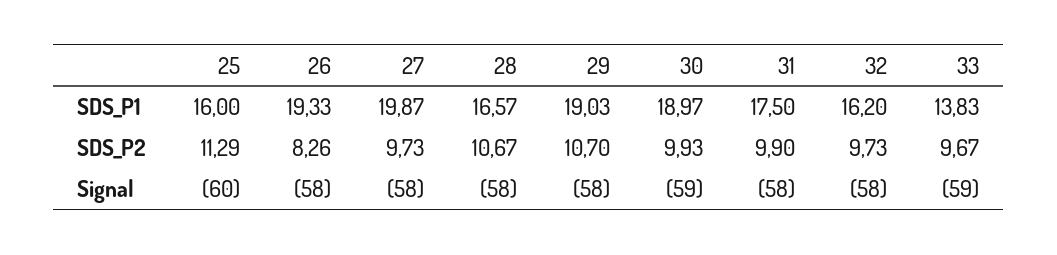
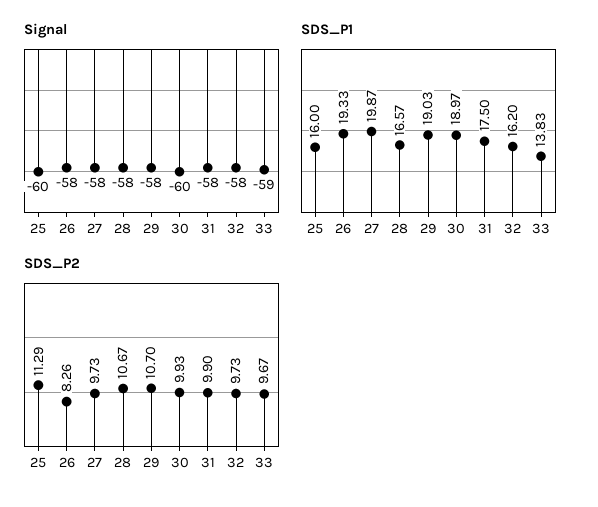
Signal, 30: -59 -> -60

